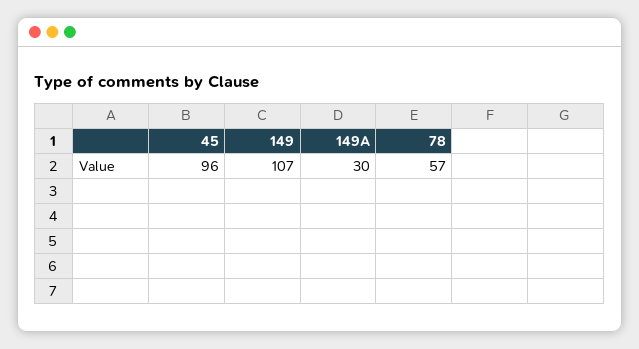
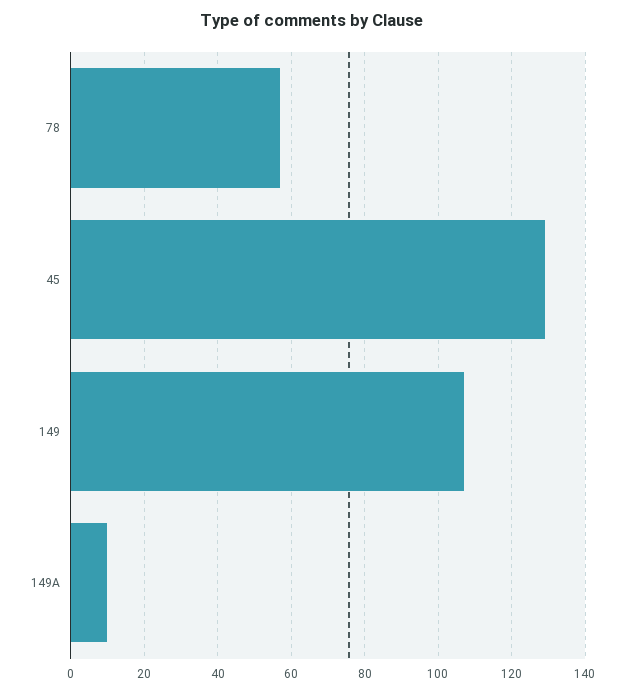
45: 96 -> 130
149A: 30 -> 10

